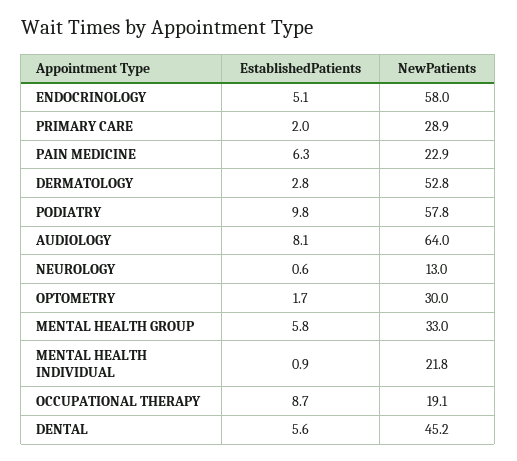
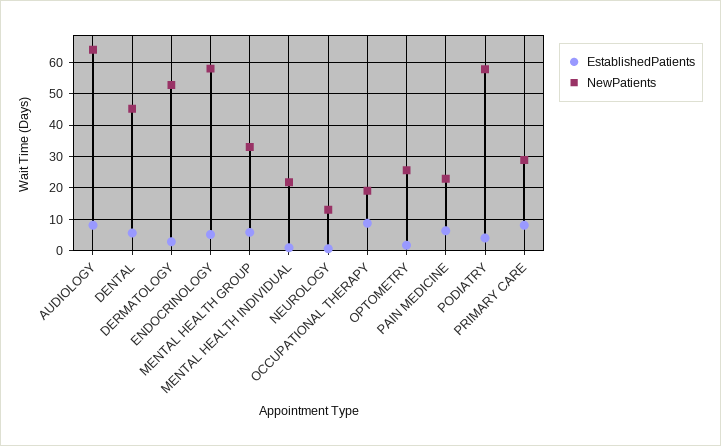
EstablishedPatients, PRIMARY CARE: 2 -> 8
EstablishedPatients, PODIATRY: 9.8 -> 4
NewPatients, OPTOMETRY: 30 -> 26

